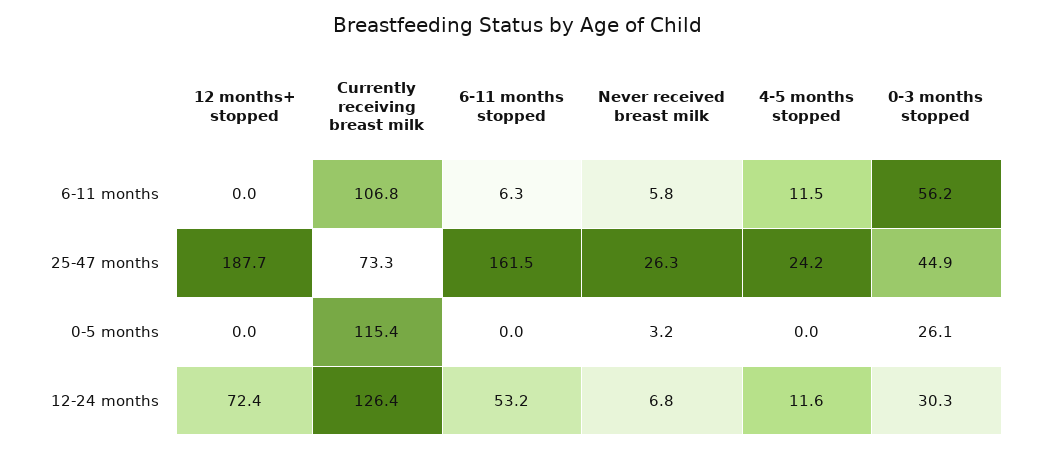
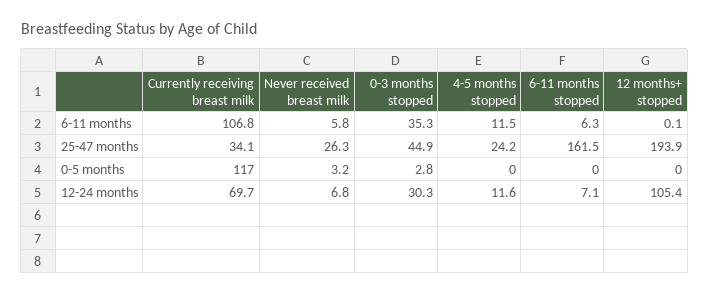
12 months+ stopped, 6-11 months: 0 -> 0.1
0-3 months stopped, 6-11 months: 56.2 -> 35.3
12 months+ stopped, 25-47 months: 187.7 -> 193.9
Currently receiving breast milk, 25-47 months: 73.3 -> 34.1
Currently receiving breast milk, 0-5 months: 115.4 -> 117
0-3 months stopped, 0-5 months: 26.1 -> 2.8
12 months+ stopped, 12-24 months: 72.4 -> 105.4
Currently receiving breast milk, 12-24 months: 126.4 -> 69.7
6-11 months stopped, 12-24 months: 53.2 -> 7.1

